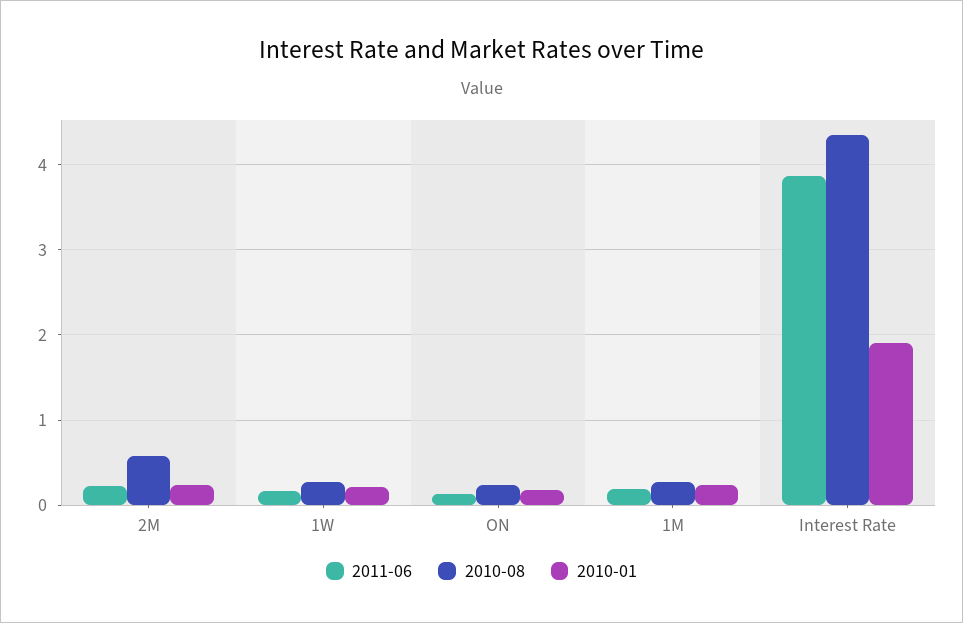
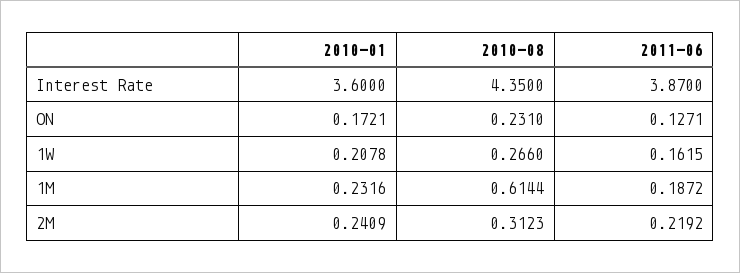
2010-08, 2M: 0.6 -> 0.3123
2010-08, 1M: 0.3 -> 0.6144
2010-01, Interest Rate: 1.9 -> 3.6

